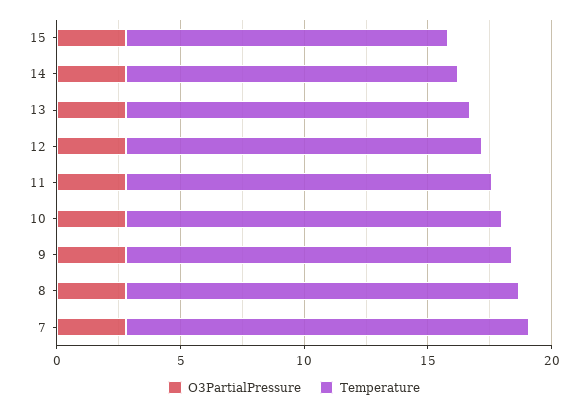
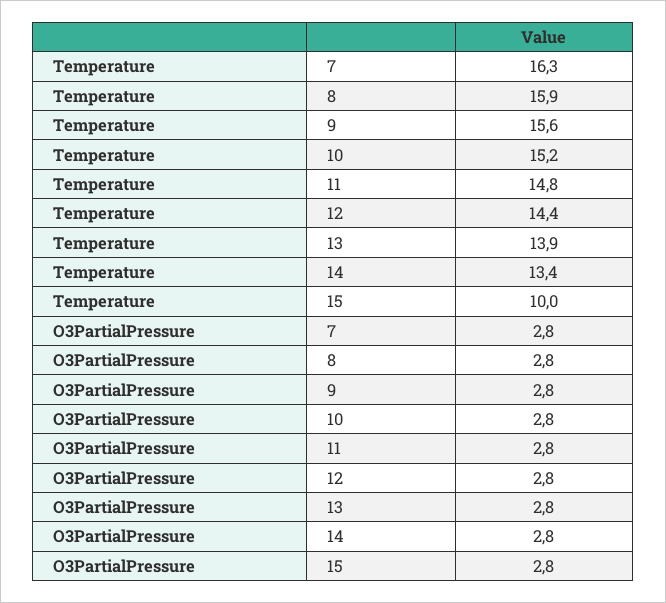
Temperature, 15: 13 -> 10

